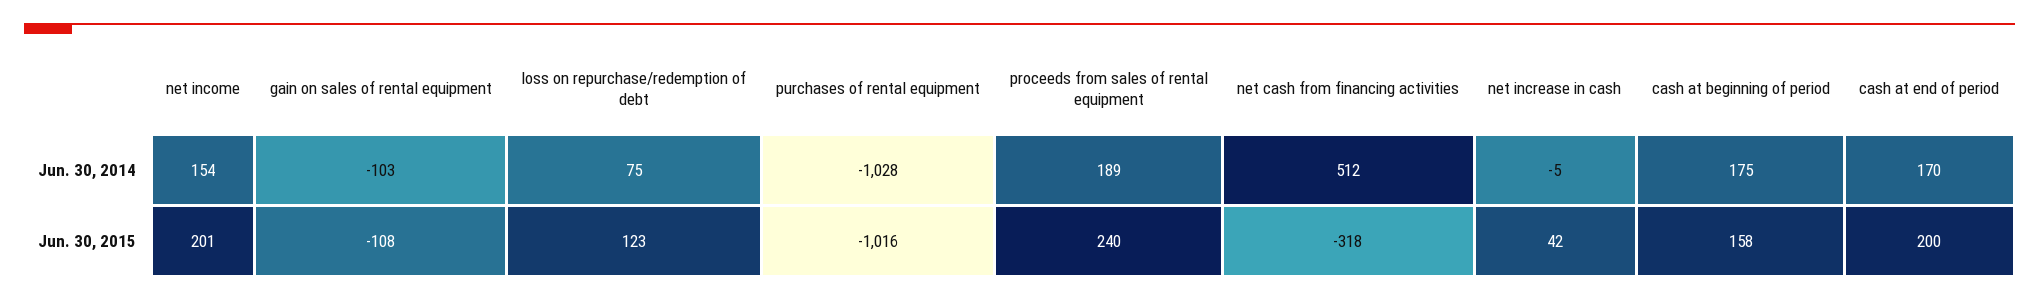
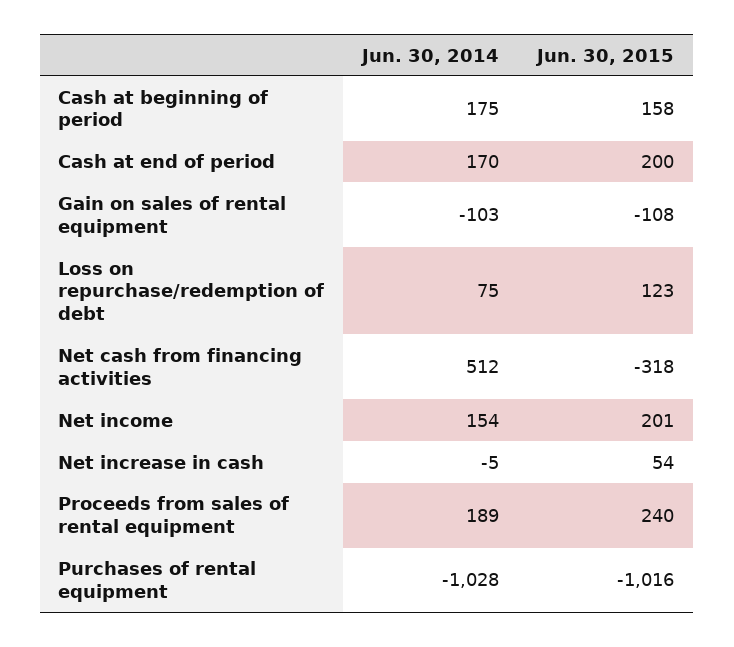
net increase in cash, Jun. 30, 2015: 42 -> 54

